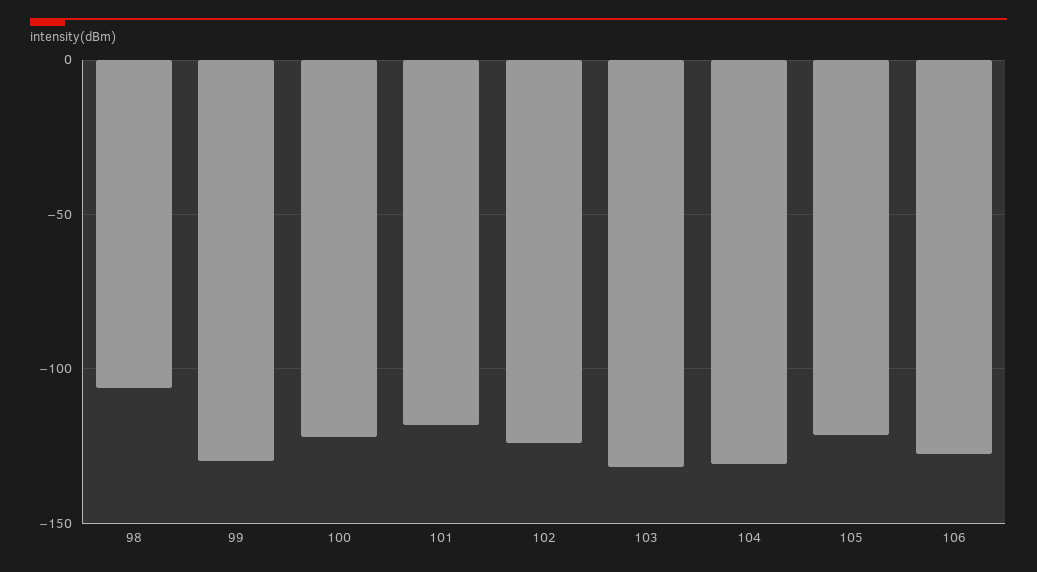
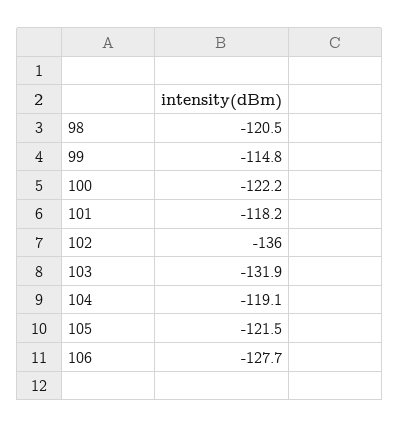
98: -105 -> -120.5
99: -130 -> -114.8
102: -125 -> -136
104: -130 -> -119.1

